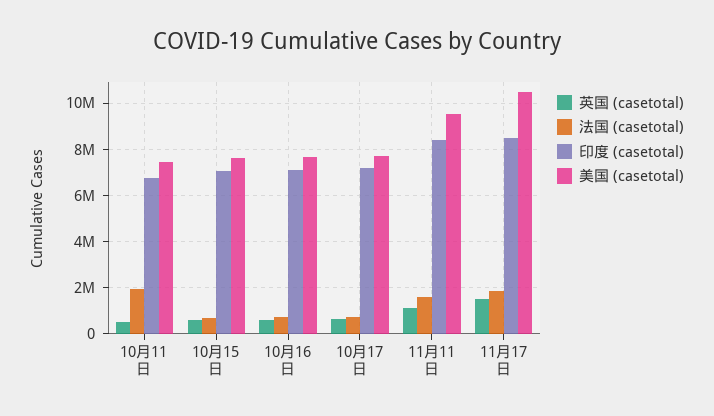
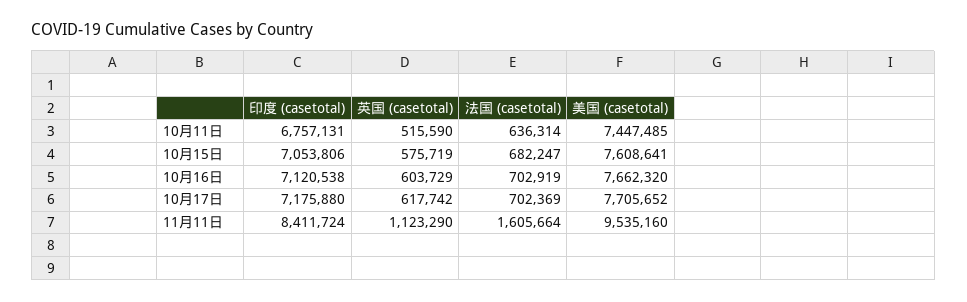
法国 (casetotal), 10月11日: 2000000 -> 636314
英国 (casetotal), 11月17日: 1500000 -> none
法国 (casetotal), 11月17日: 2000000 -> none
印度 (casetotal), 11月17日: 8500000 -> none
美国 (casetotal), 11月17日: 10500000 -> none

